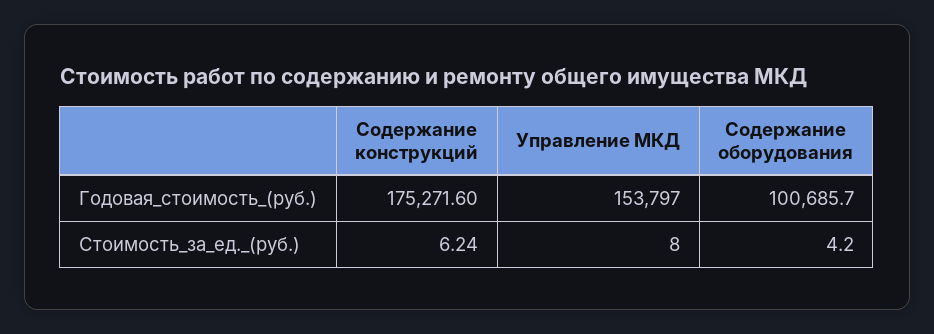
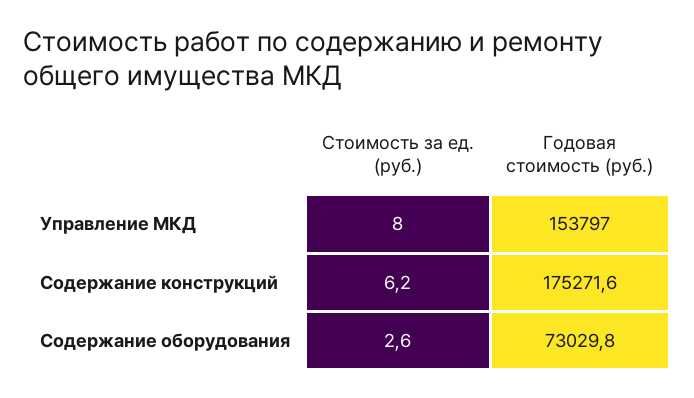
Содержание оборудования, Годовая_стоимость_(руб.): 100685.7 -> 73029.8
Содержание оборудования, Стоимость_за_ед._(руб.): 4.2 -> 2.6

